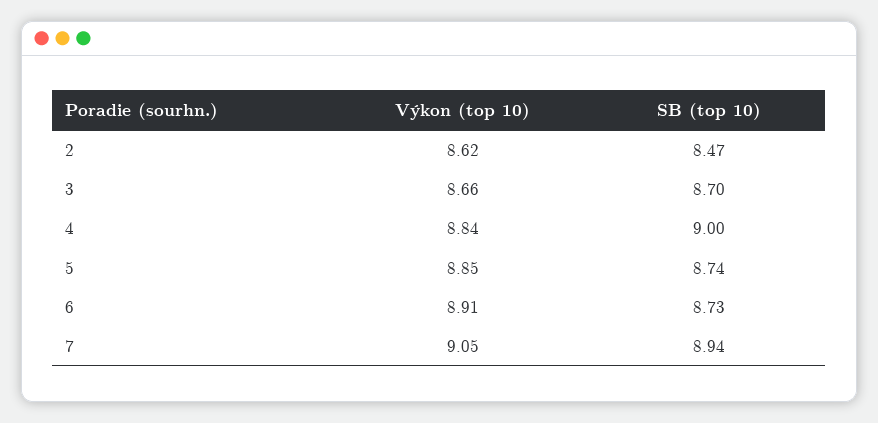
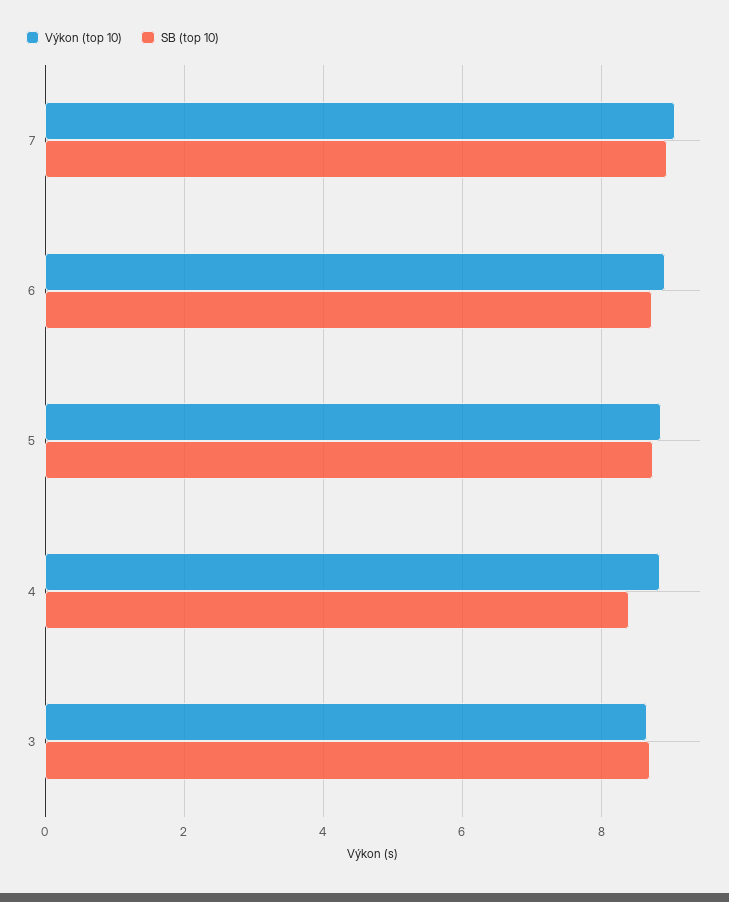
Výkon (top 10), 2: 8.62 -> none
SB (top 10), 2: 8.47 -> none
SB (top 10), 4: 9 -> 8.4

